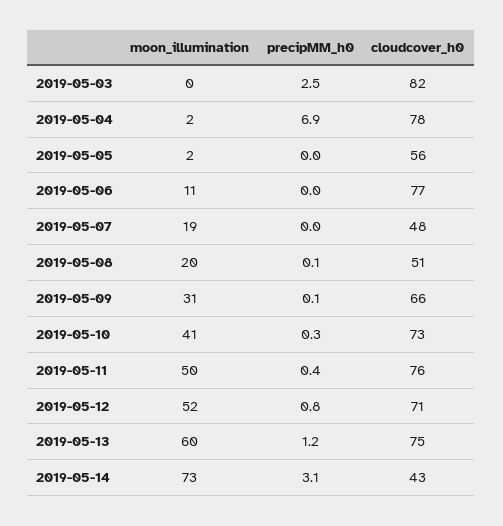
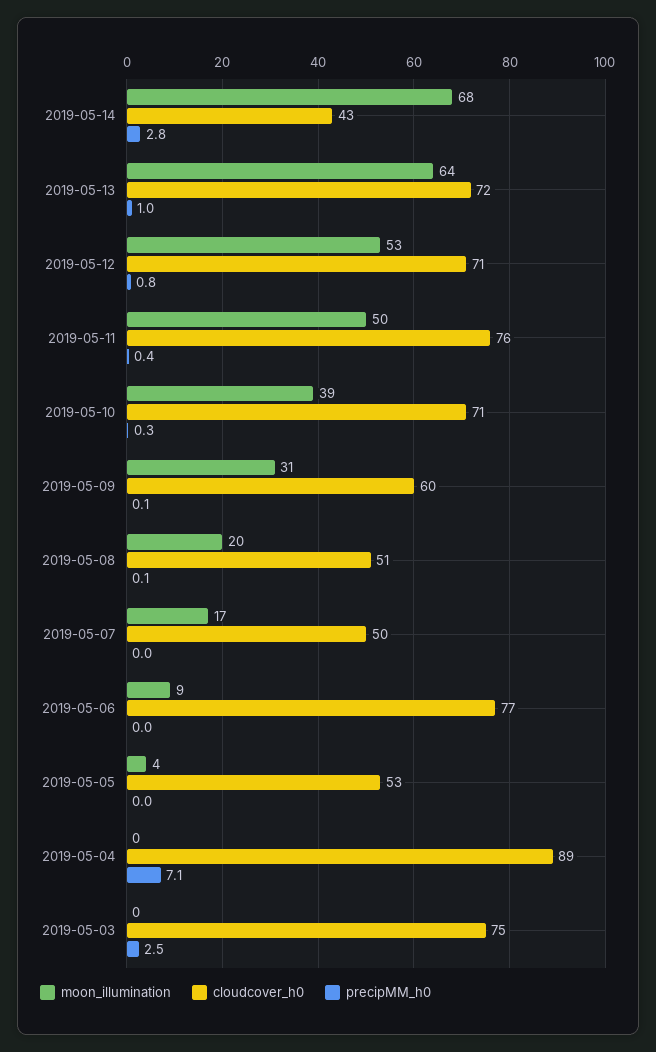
cloudcover_h0, 2019-05-03: 82 -> 75
moon_illumination, 2019-05-04: 2 -> 0
precipMM_h0, 2019-05-04: 6.9 -> 7.1
cloudcover_h0, 2019-05-04: 78 -> 89
moon_illumination, 2019-05-05: 2 -> 4
cloudcover_h0, 2019-05-05: 56 -> 53
moon_illumination, 2019-05-06: 11 -> 9
moon_illumination, 2019-05-07: 19 -> 17
cloudcover_h0, 2019-05-07: 48 -> 50
cloudcover_h0, 2019-05-09: 66 -> 60
moon_illumination, 2019-05-10: 41 -> 39
cloudcover_h0, 2019-05-10: 73 -> 71
moon_illumination, 2019-05-12: 52 -> 53
moon_illumination, 2019-05-13: 60 -> 64
precipMM_h0, 2019-05-13: 1.2 -> 1
cloudcover_h0, 2019-05-13: 75 -> 72
moon_illumination, 2019-05-14: 73 -> 68
precipMM_h0, 2019-05-14: 3.1 -> 2.8

